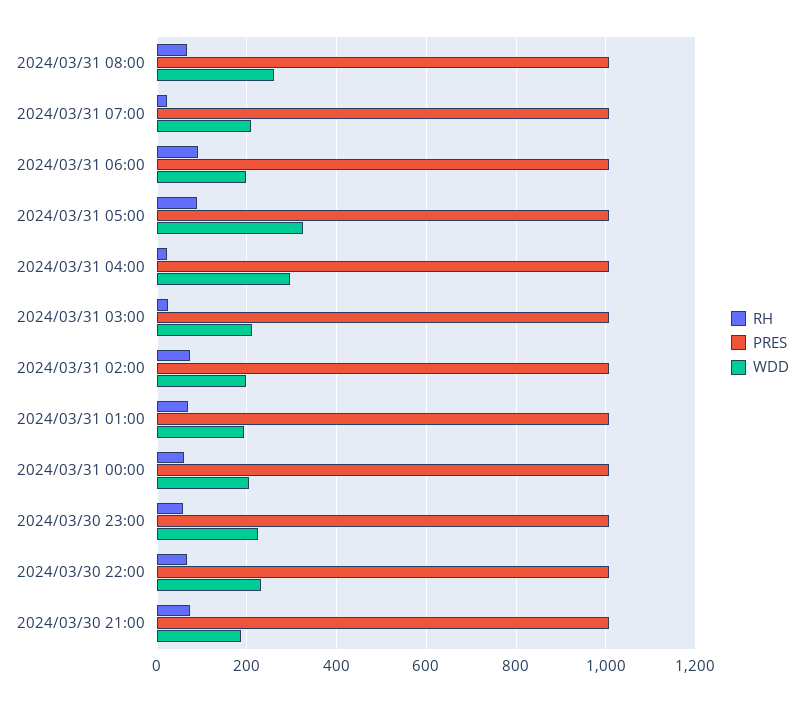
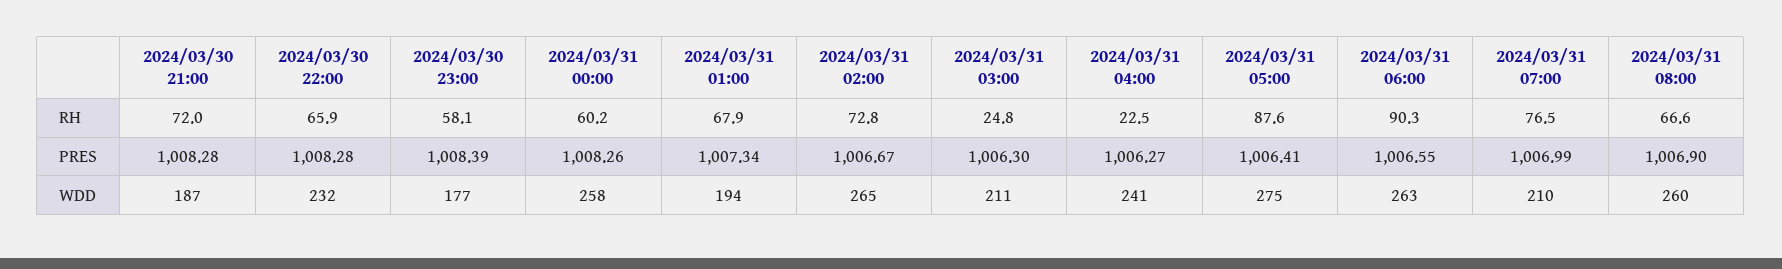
RH, 2024/03/31 07:00: 20 -> 76.5
WDD, 2024/03/31 06:00: 200 -> 263
WDD, 2024/03/31 05:00: 320 -> 275
WDD, 2024/03/31 04:00: 300 -> 241
WDD, 2024/03/31 02:00: 200 -> 265
WDD, 2024/03/31 00:00: 200 -> 258
WDD, 2024/03/30 23:00: 220 -> 177

